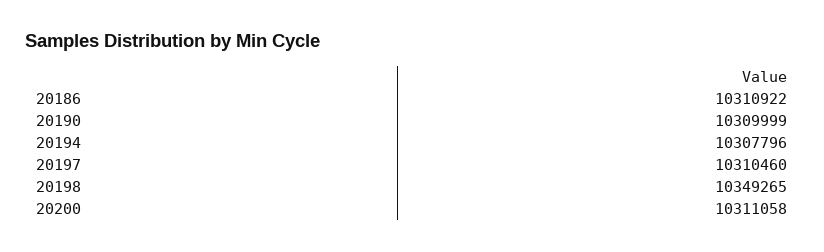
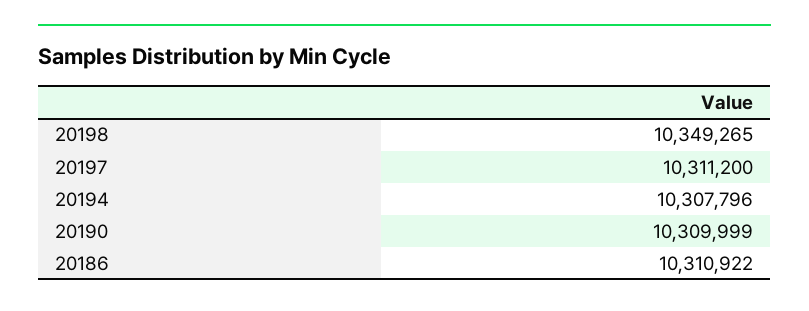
20197: 10310460 -> 10311200
20200: 10311058 -> none

